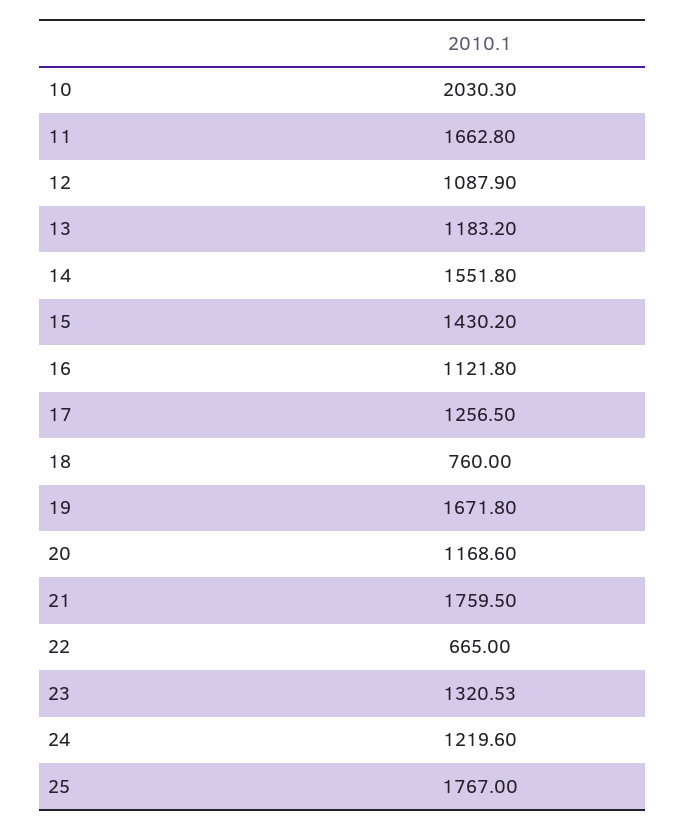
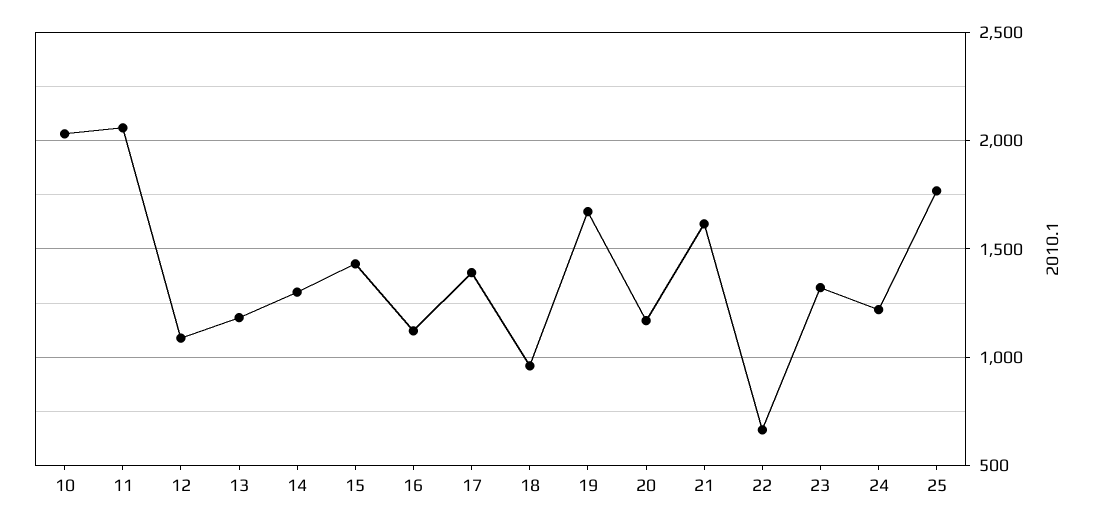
11: 1662.8 -> 2050
14: 1551.8 -> 1300
17: 1256.5 -> 1400
18: 760 -> 950
21: 1759.5 -> 1600

